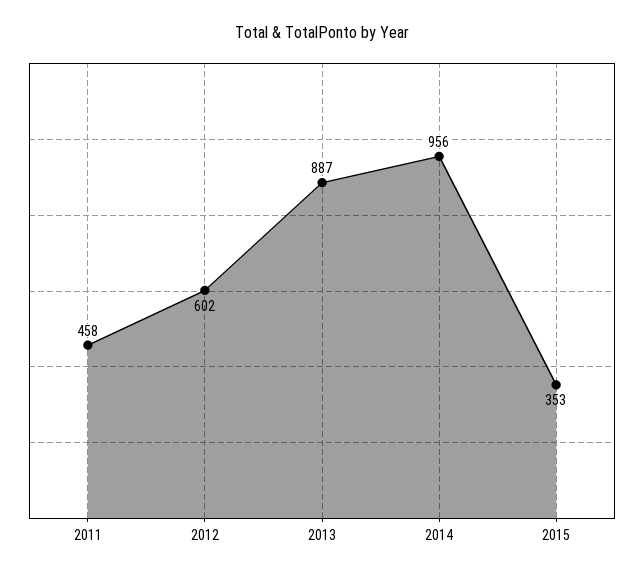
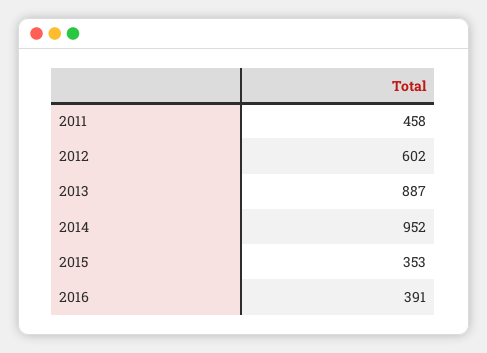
2014: 956 -> 952
2016: none -> 391

